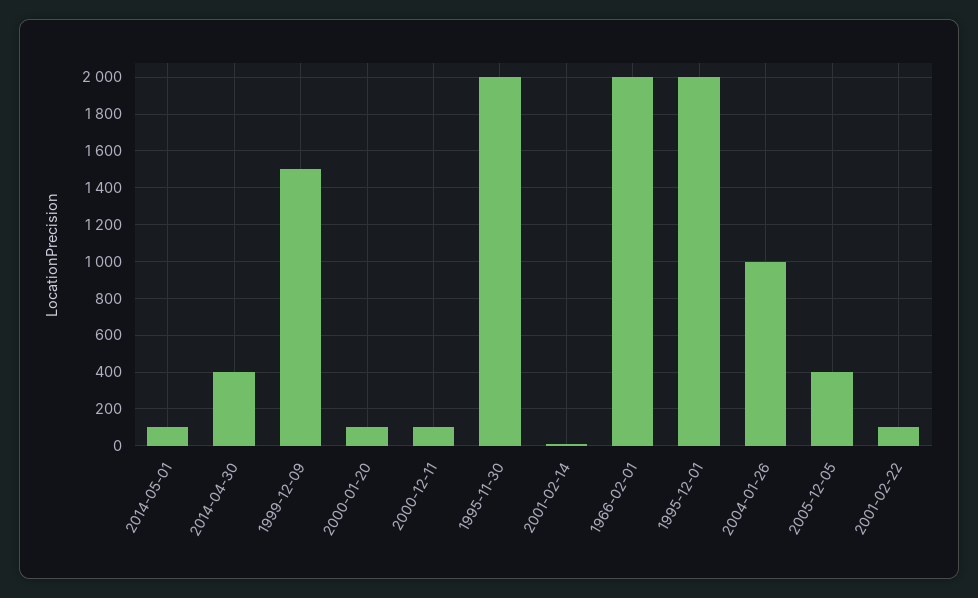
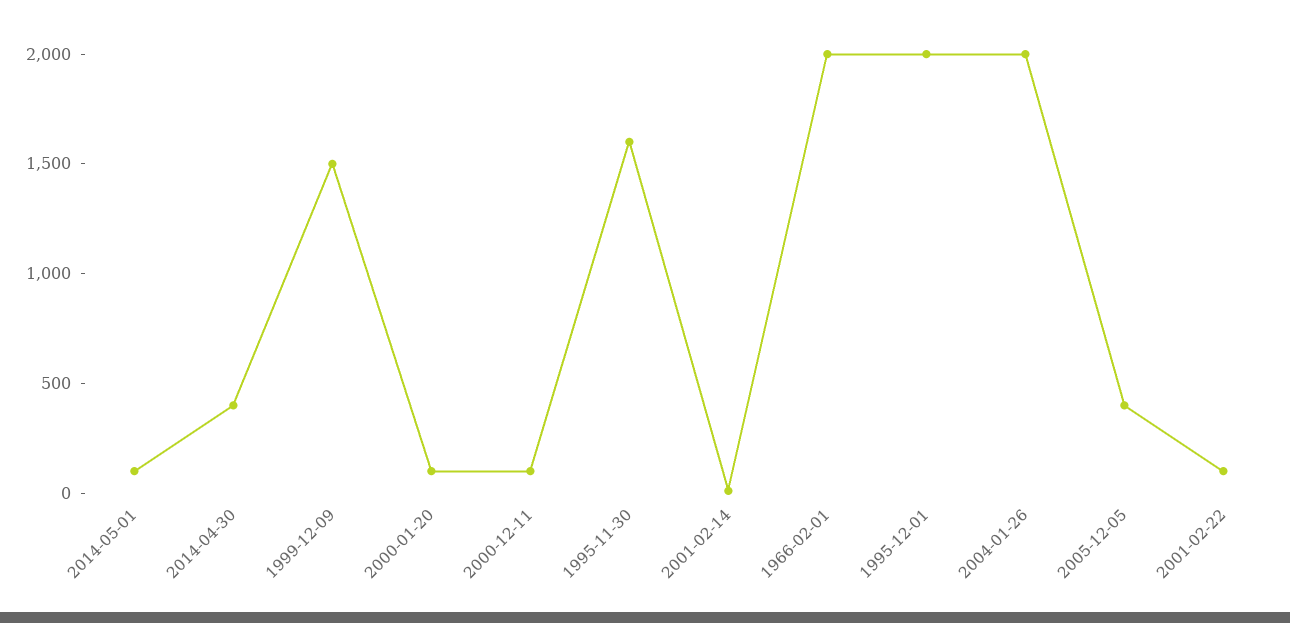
1995-11-30: 2000 -> 1600
2004-01-26: 1000 -> 2000

